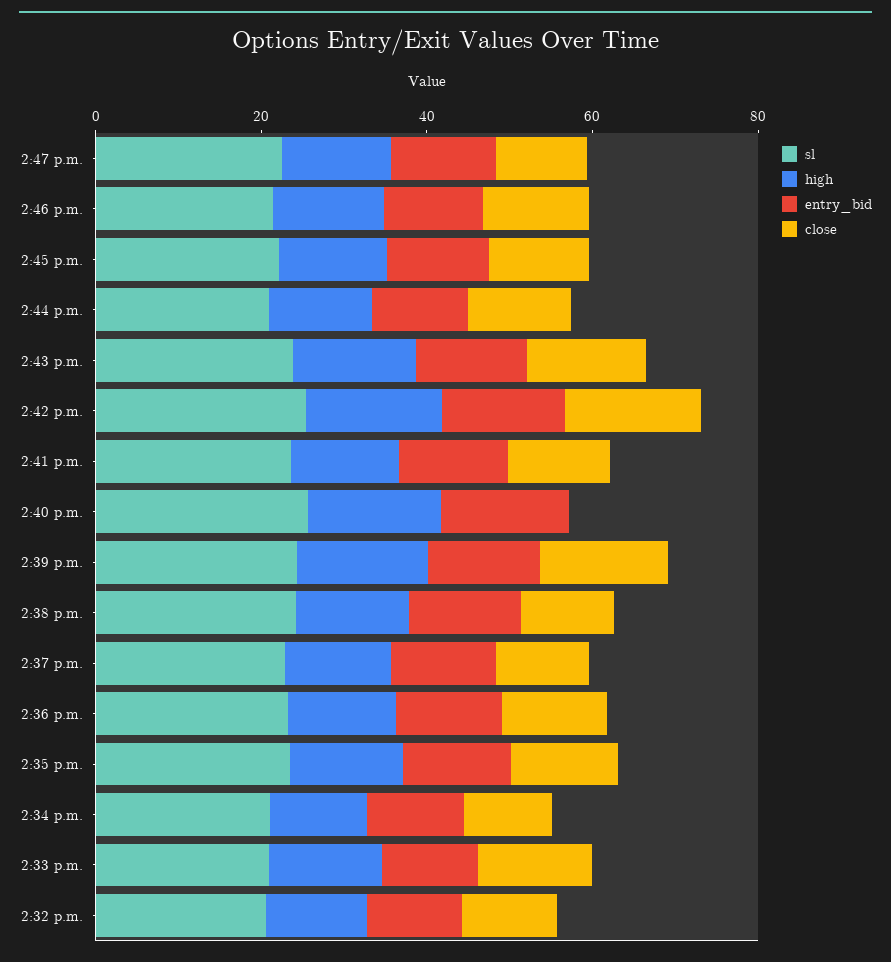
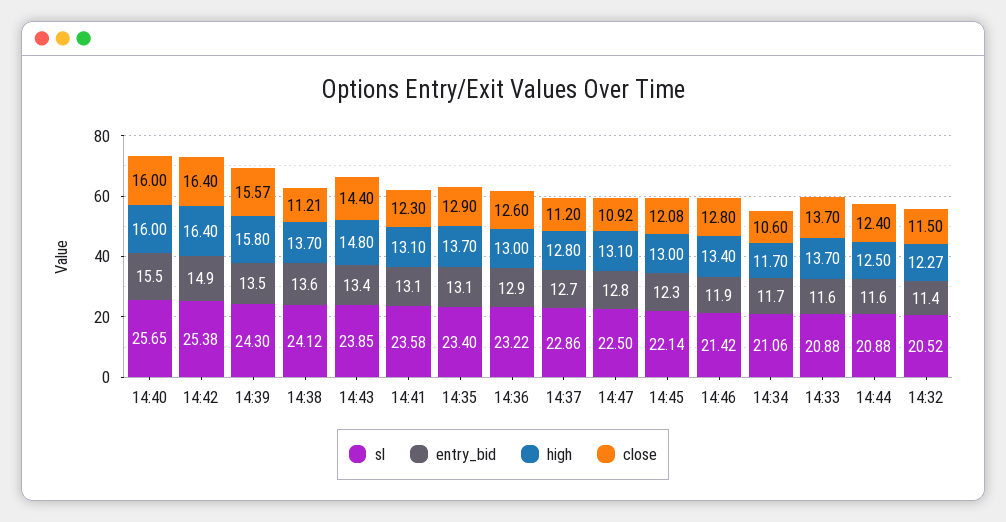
close, 2:40 p.m.: 0 -> 16

